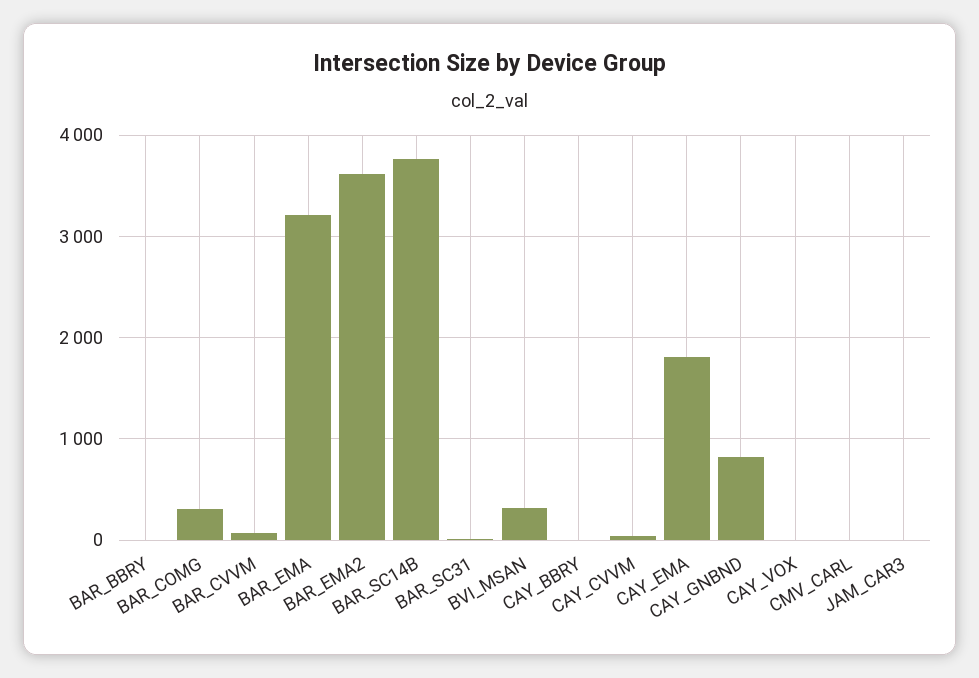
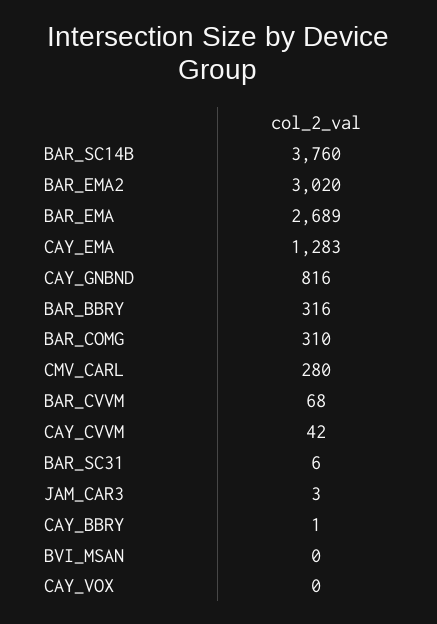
BAR_BBRY: 0 -> 316
BAR_EMA: 3200 -> 2689
BAR_EMA2: 3600 -> 3020
BVI_MSAN: 300 -> 0
CAY_EMA: 1800 -> 1283
CMV_CARL: 0 -> 280

